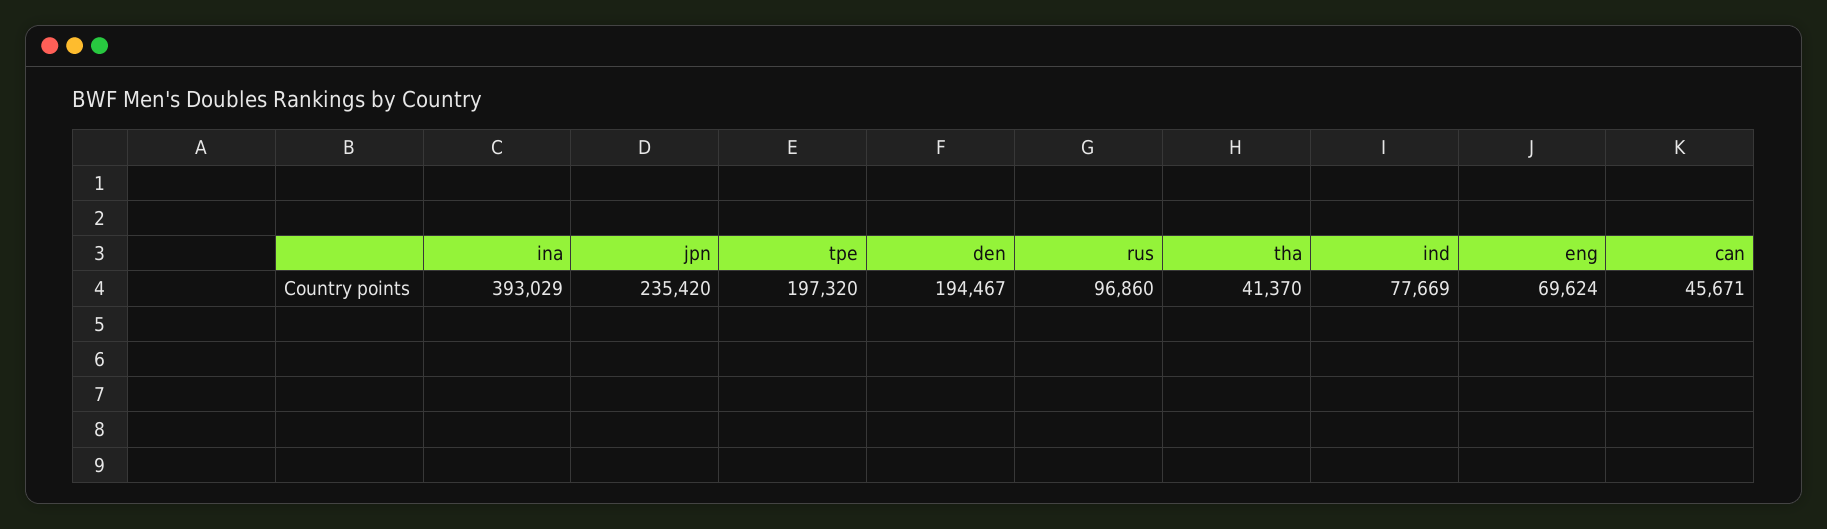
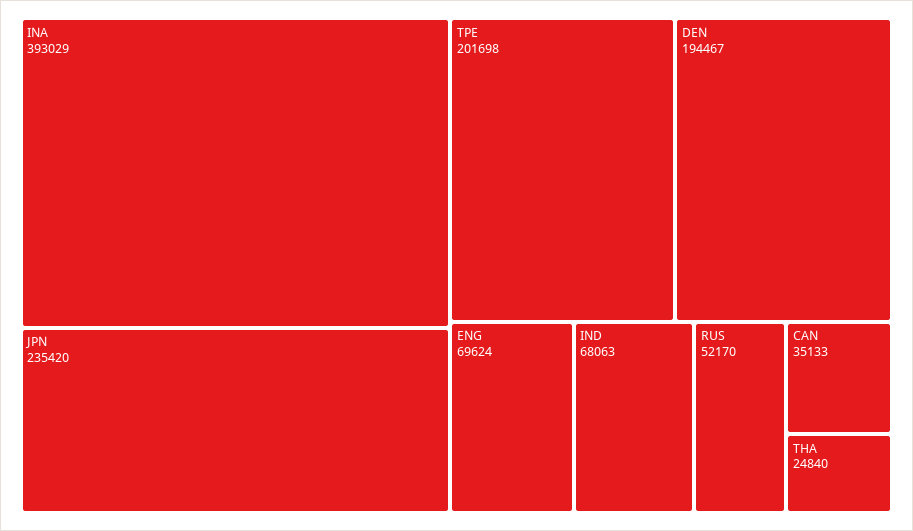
tpe: 197320 -> 201698
rus: 96860 -> 52170
tha: 41370 -> 24840
ind: 77669 -> 68063
can: 45671 -> 35133

